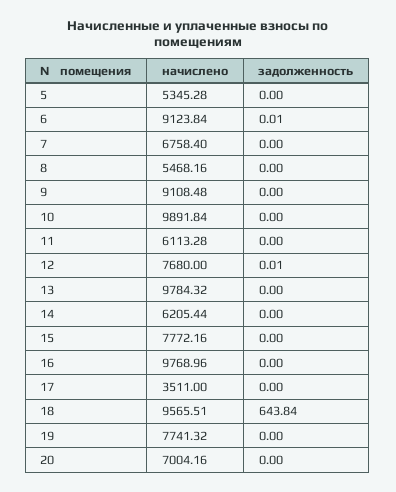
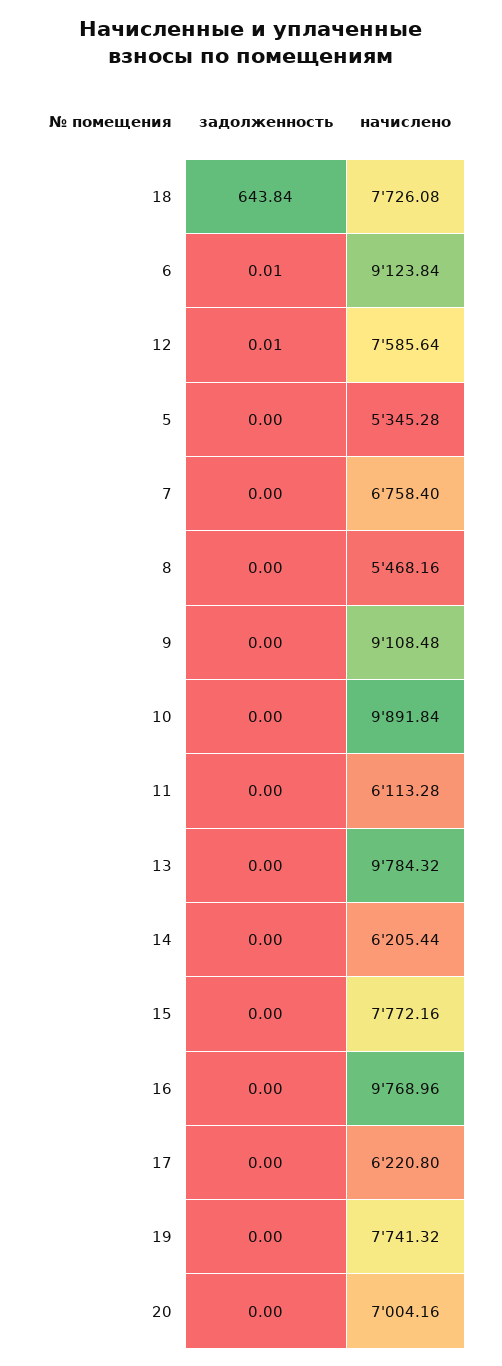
начислено, 12: 7680 -> 7585.64
начислено, 17: 3511 -> 6220.8
начислено, 18: 9565.51 -> 7726.08

